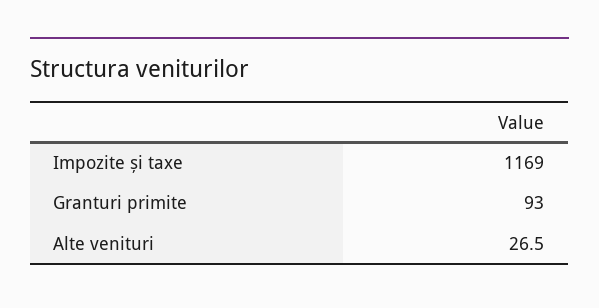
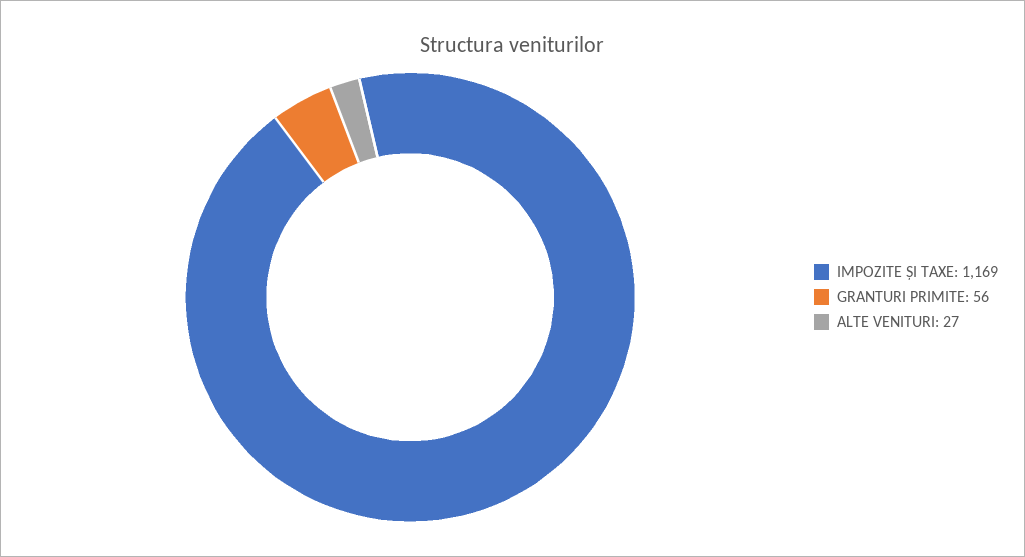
Granturi primite: 93 -> 56

